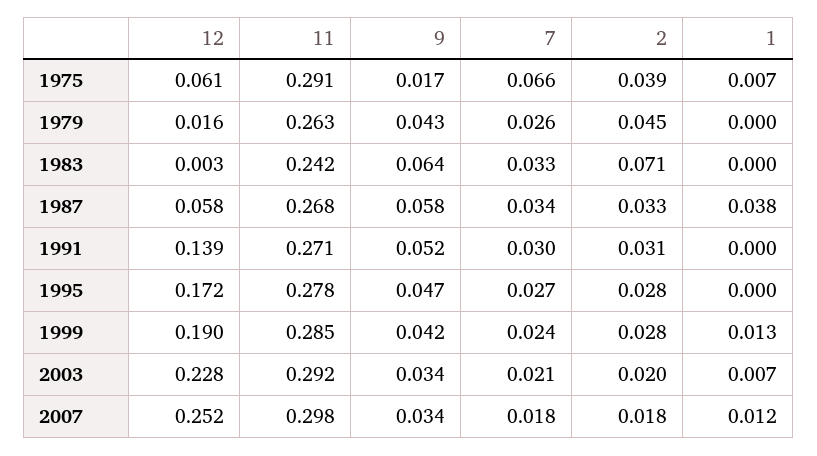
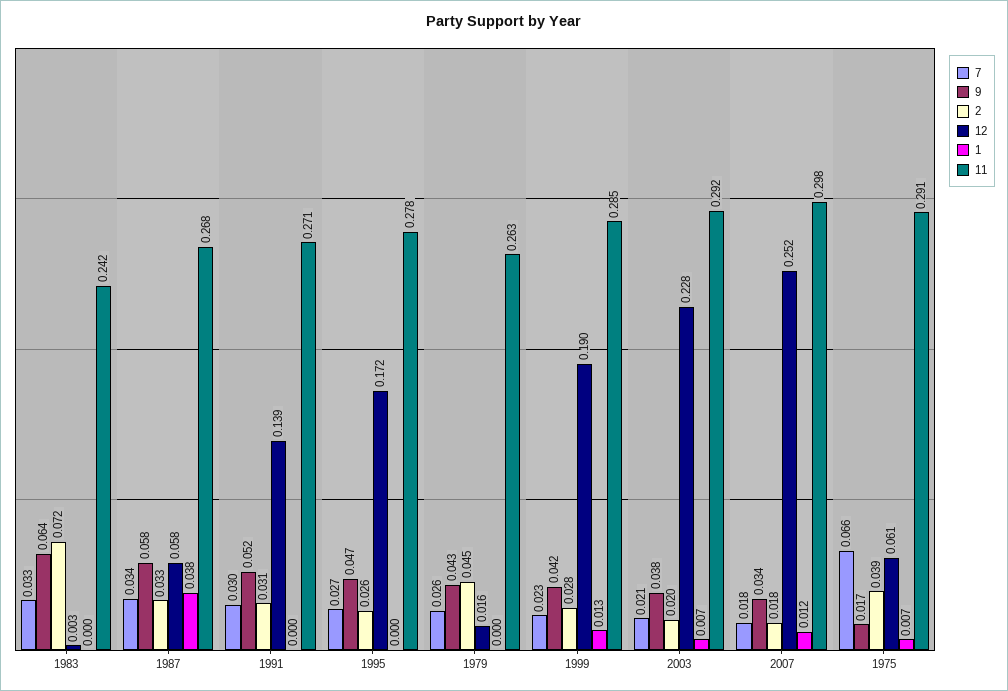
2, 1983: 0.071 -> 0.072
2, 1995: 0.028 -> 0.026
7, 1999: 0.024 -> 0.023
9, 2003: 0.034 -> 0.038

